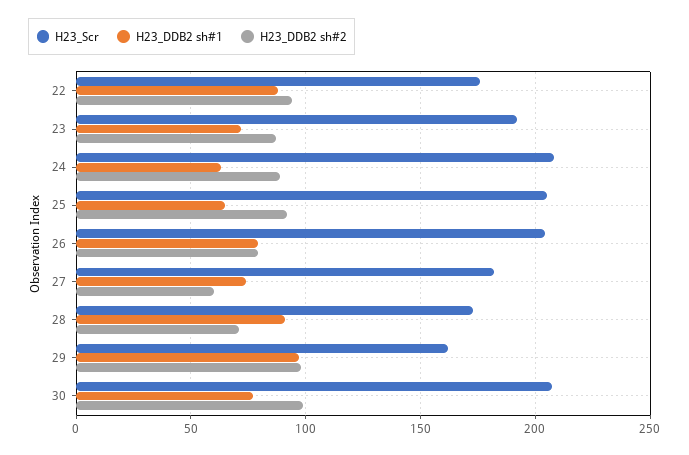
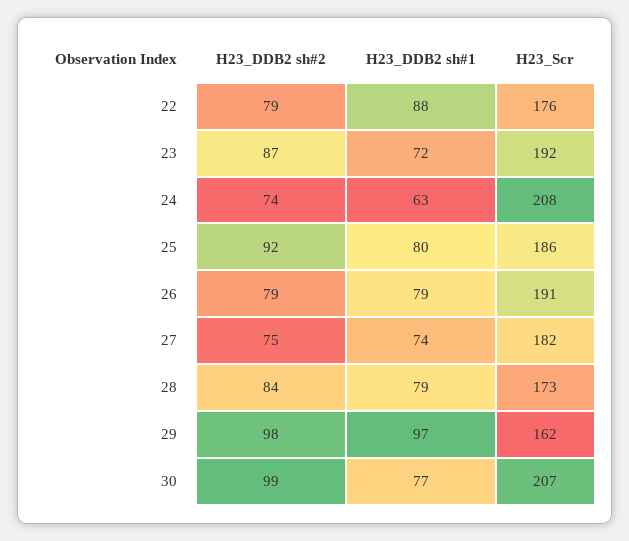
H23_DDB2 sh#2, 22: 95 -> 79
H23_DDB2 sh#2, 24: 90 -> 74
H23_Scr, 25: 205 -> 186
H23_DDB2 sh#1, 25: 65 -> 80
H23_Scr, 26: 205 -> 191
H23_DDB2 sh#2, 27: 60 -> 75
H23_DDB2 sh#1, 28: 90 -> 79
H23_DDB2 sh#2, 28: 70 -> 84

